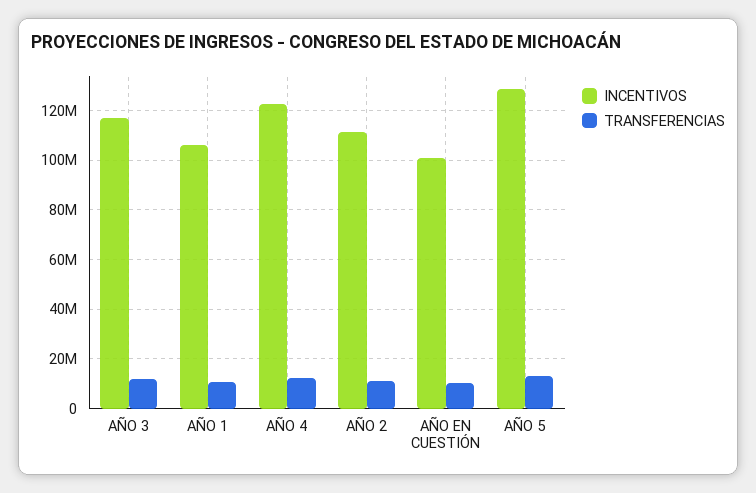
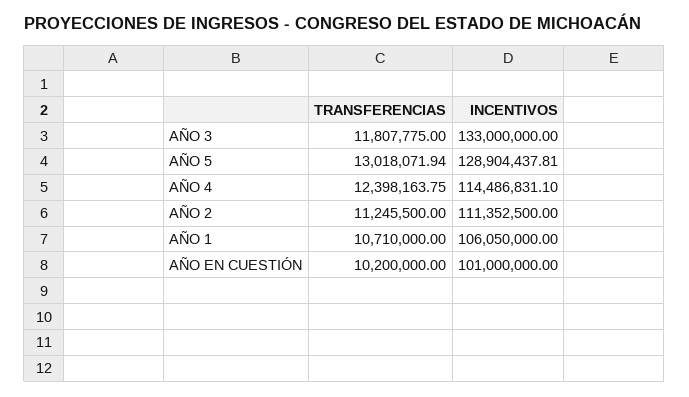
INCENTIVOS, AÑO 3: 117500000 -> 133000000
INCENTIVOS, AÑO 4: 122500000 -> 114486831.1

